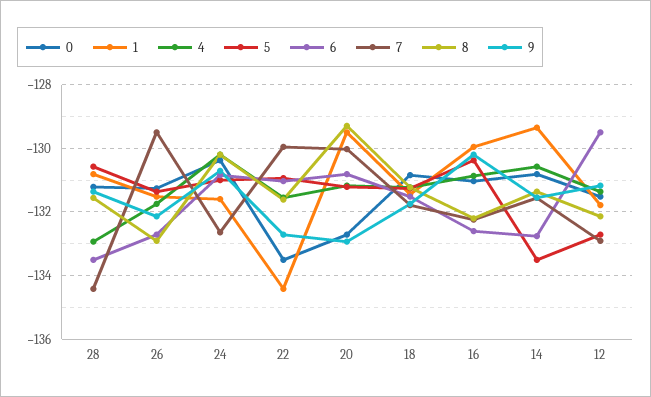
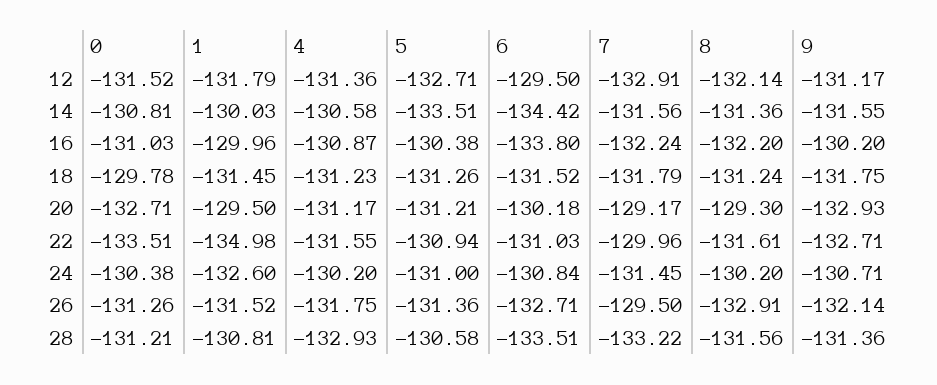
7, 28: -134.4 -> -133.22
1, 24: -131.6 -> -132.6
7, 24: -132.6 -> -131.45
1, 22: -134.4 -> -134.98
6, 20: -130.8 -> -130.18
7, 20: -130 -> -129.17
0, 18: -130.8 -> -129.78
6, 16: -132.6 -> -133.8
1, 14: -129.4 -> -130.03
6, 14: -132.8 -> -134.42

